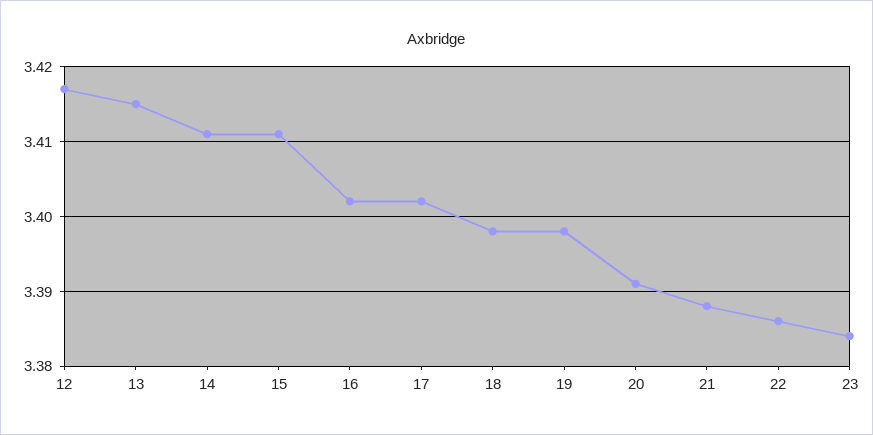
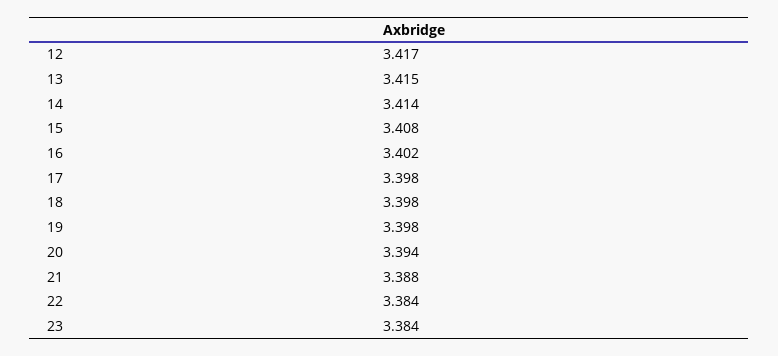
14: 3.411 -> 3.414
15: 3.411 -> 3.408
17: 3.402 -> 3.398
20: 3.391 -> 3.394
22: 3.386 -> 3.384

